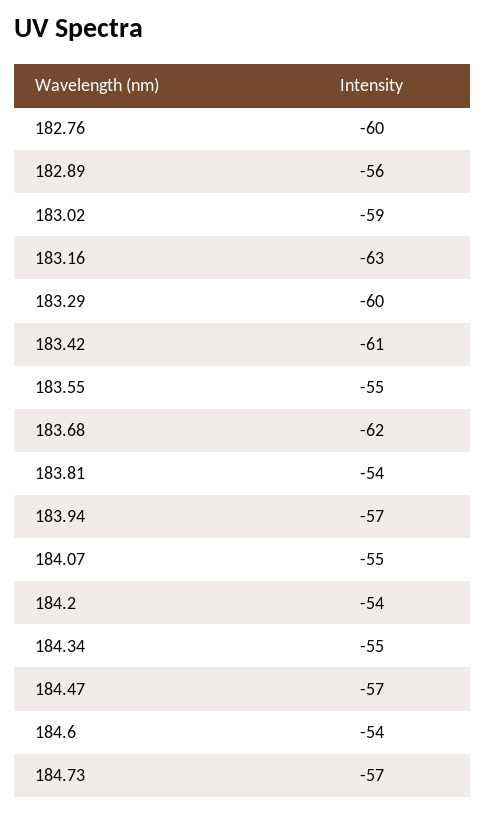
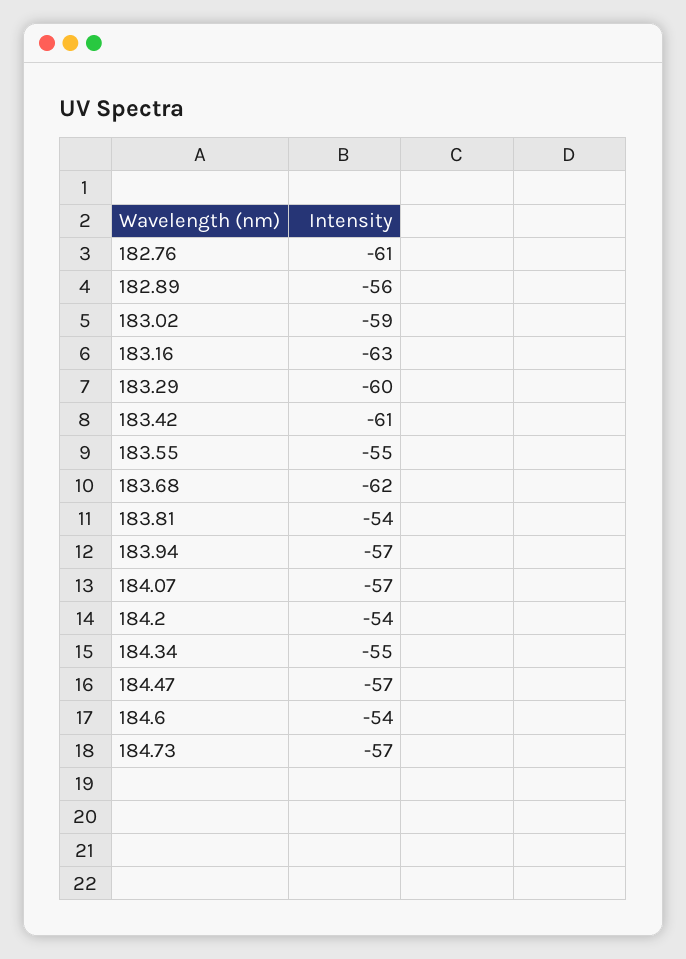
182.76: -60 -> -61
184.07: -55 -> -57

